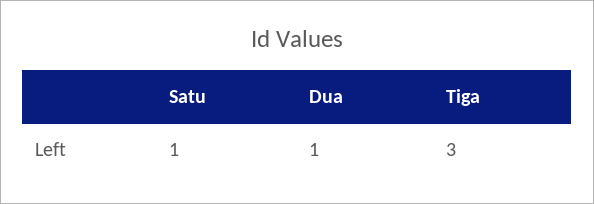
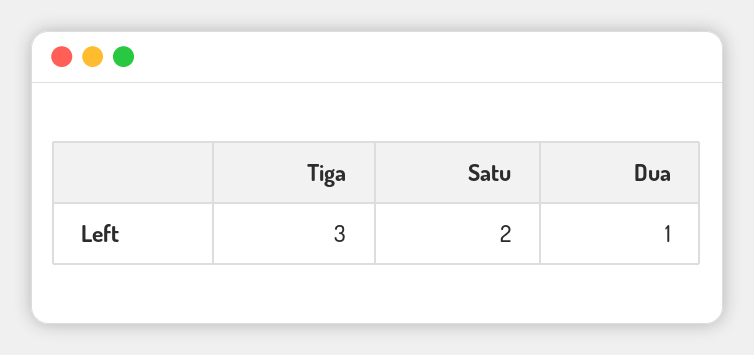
Satu: 1 -> 2

